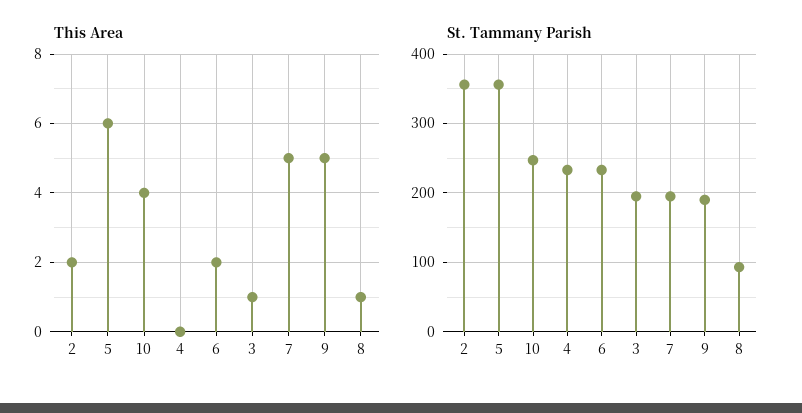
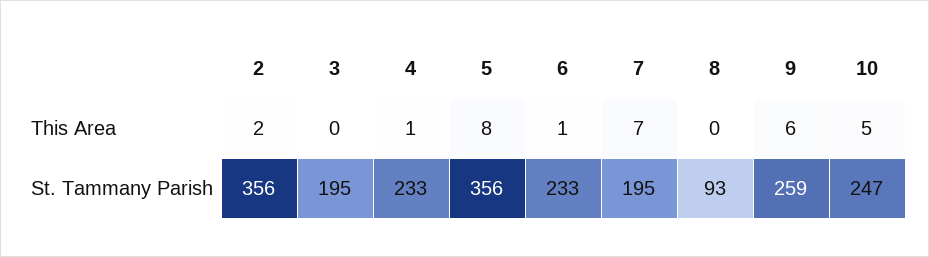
This Area, 5: 6 -> 8
This Area, 10: 4 -> 5
This Area, 4: 0 -> 1
This Area, 6: 2 -> 1
This Area, 3: 1 -> 0
This Area, 7: 5 -> 7
This Area, 9: 5 -> 6
This Area, 8: 1 -> 0
St. Tammany Parish, 9: 190 -> 259

